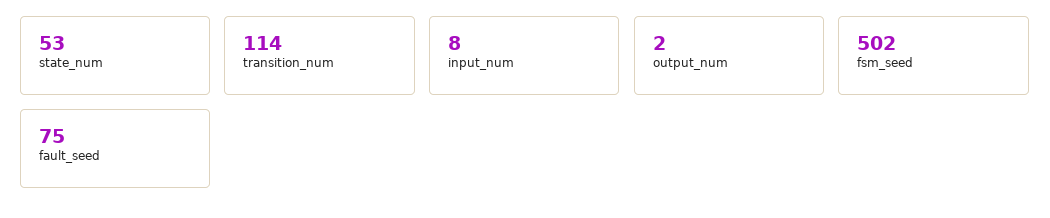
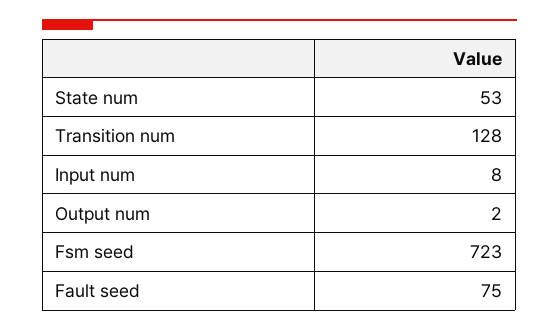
transition_num: 114 -> 128
fsm_seed: 502 -> 723

